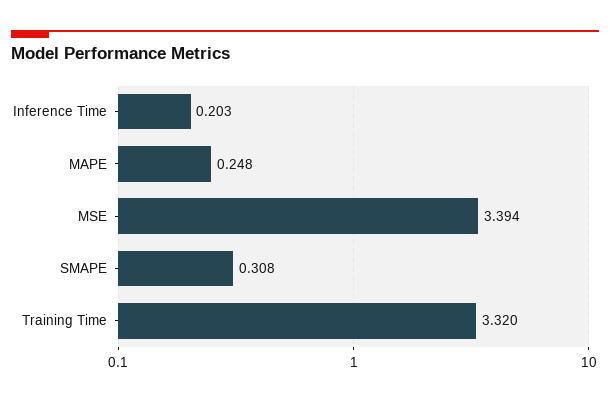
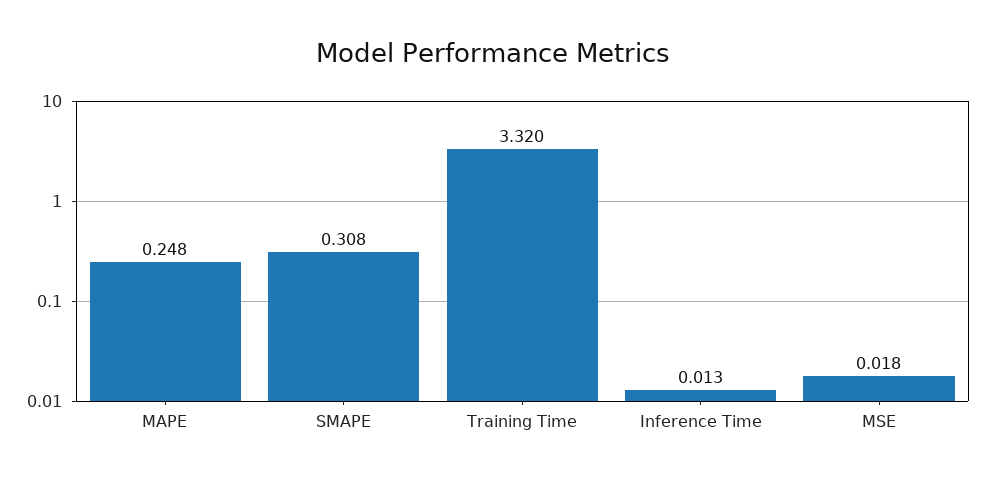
Inference Time: 0.203 -> 0.013
MSE: 3.394 -> 0.018

